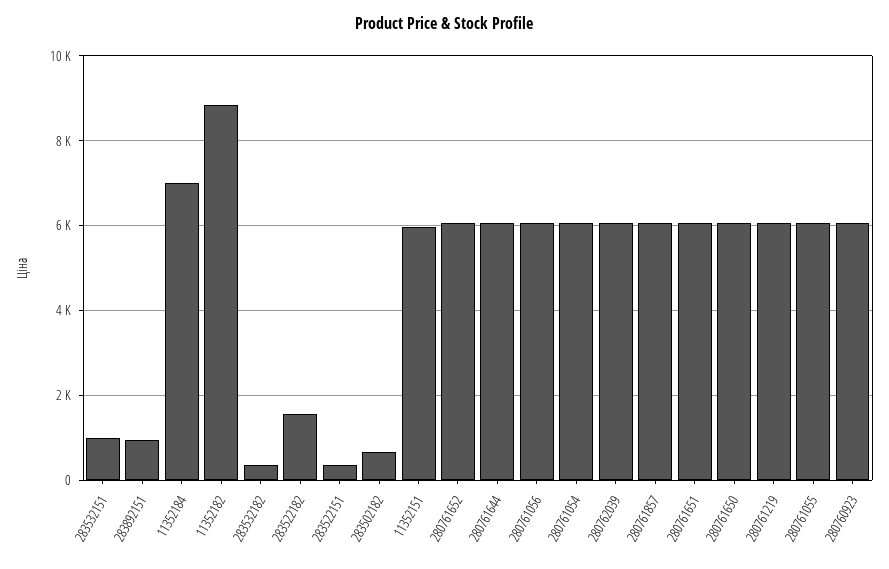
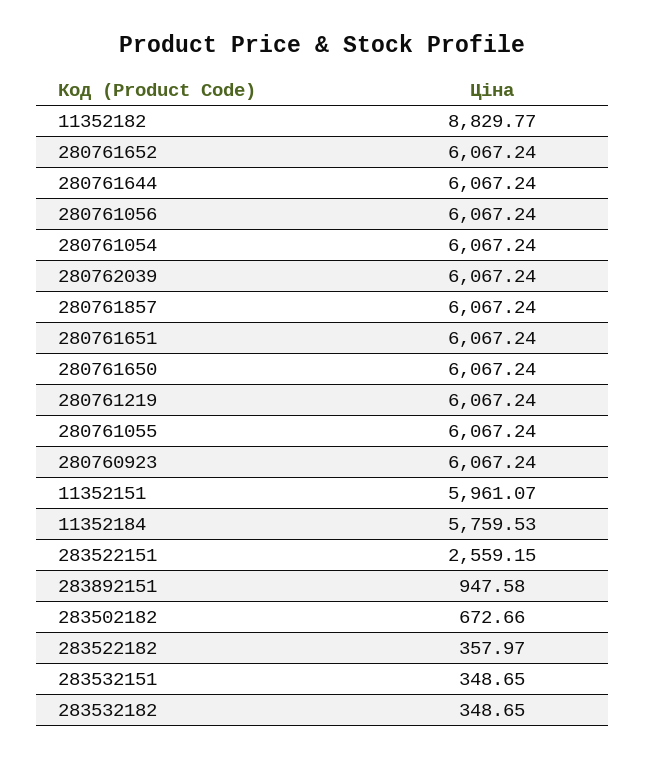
283532151: 1000 -> 348.65
11352184: 7000 -> 5759.53
283522182: 1600 -> 357.97
283522151: 400 -> 2559.15

